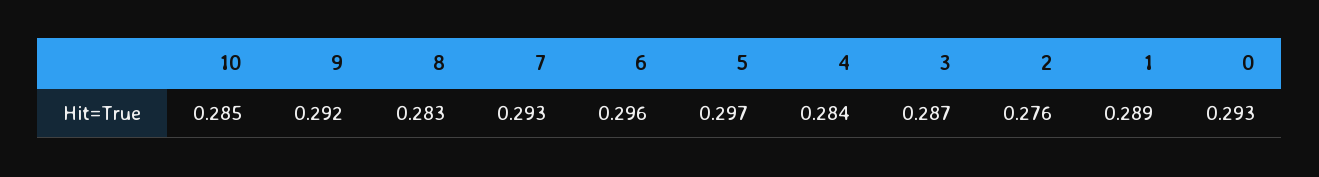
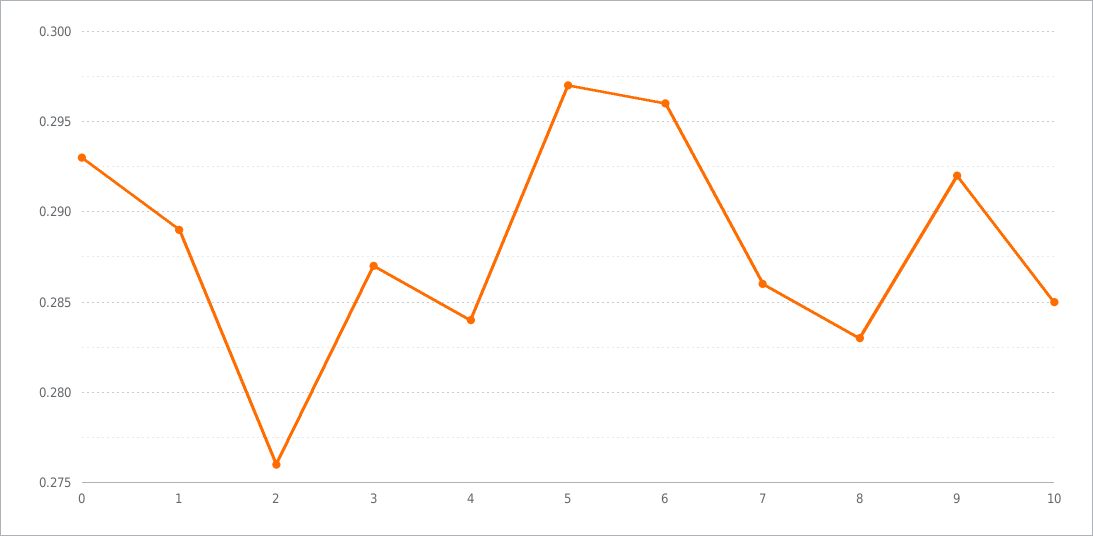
7: 0.293 -> 0.286

